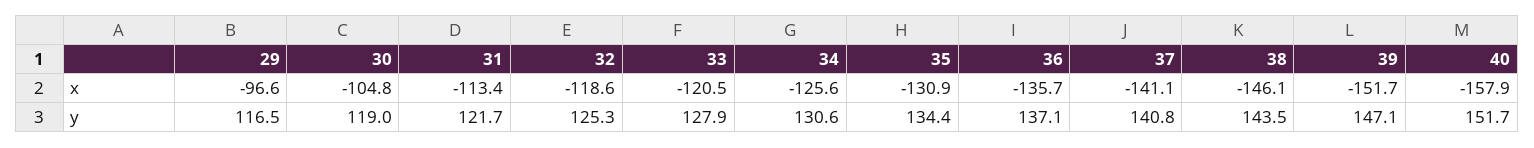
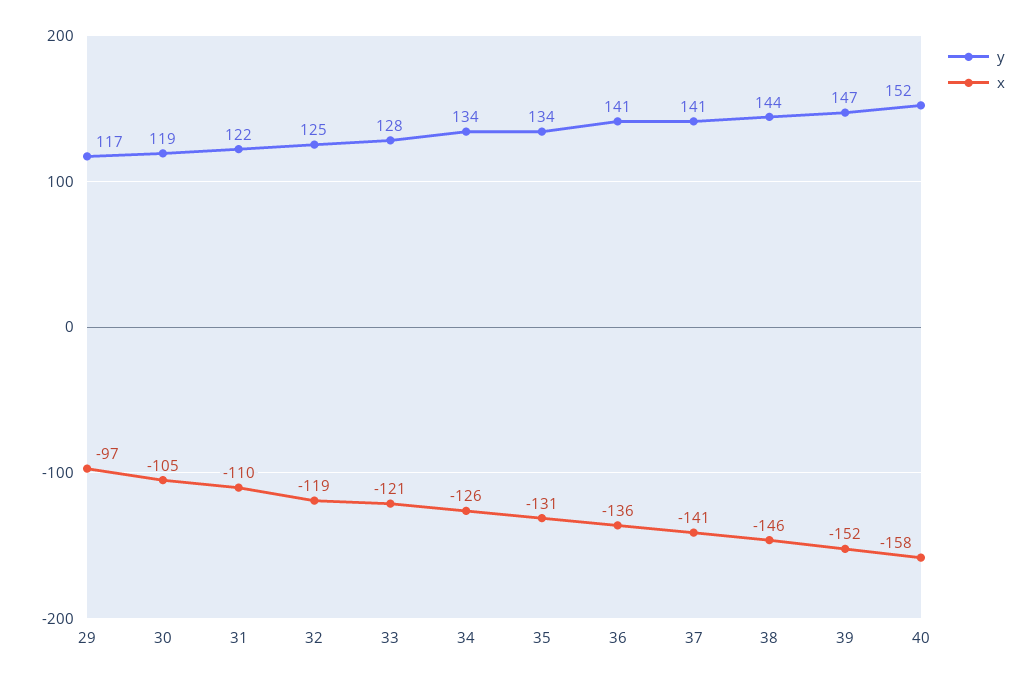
x, 31: -113.4 -> -110
y, 34: 130.6 -> 134
y, 36: 137.1 -> 141

